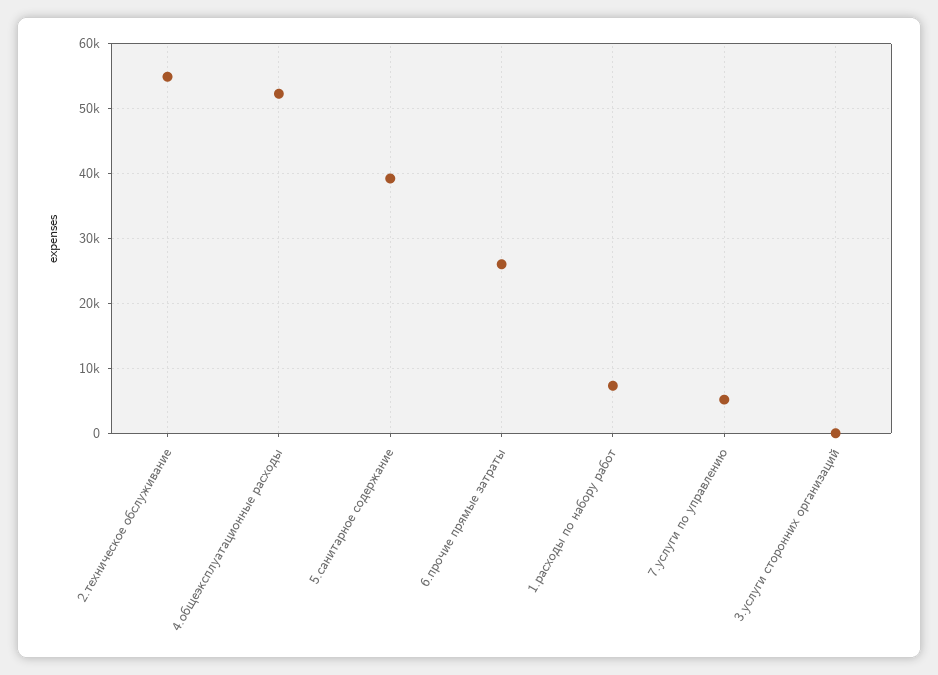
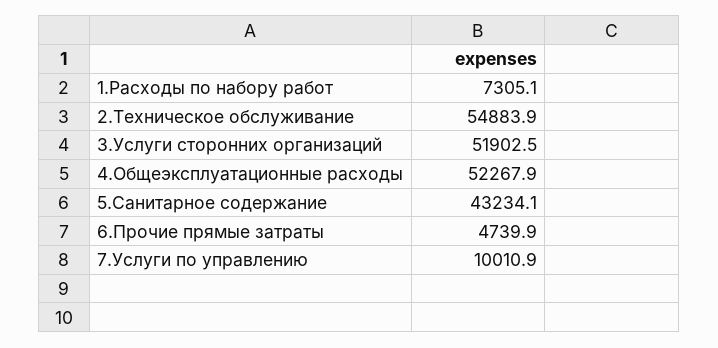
5.санитарное содержание: 39000 -> 43234.1
6.прочие прямые затраты: 26000 -> 4739.9
7.услуги по управлению: 5000 -> 10010.9
3.услуги сторонних организаций: 0 -> 51902.5

